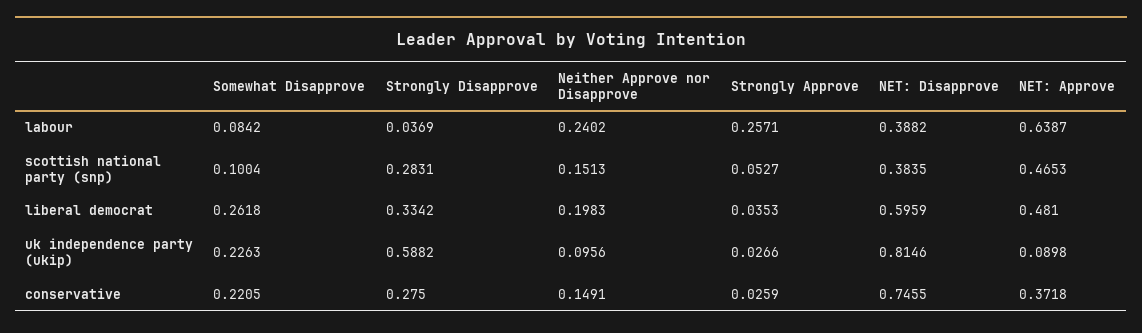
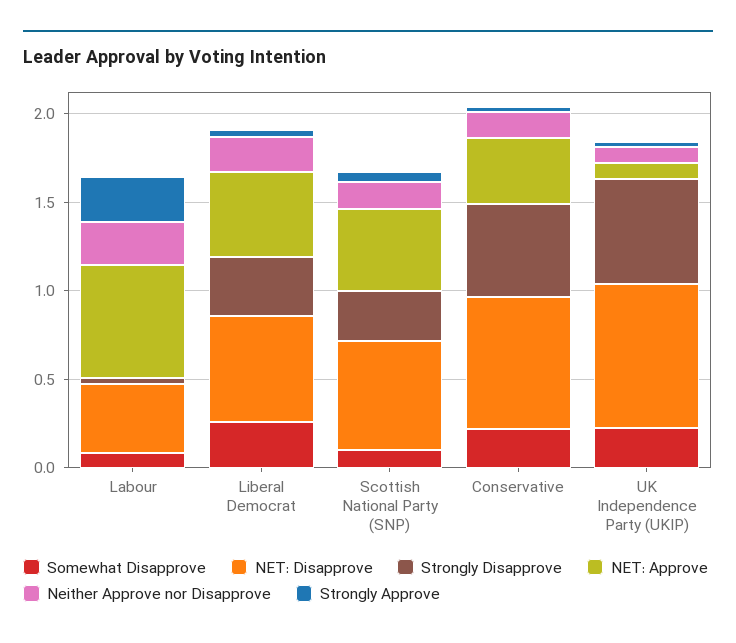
NET: Disapprove, scottish national party (snp): 0.3835 -> 0.6
Strongly Disapprove, conservative: 0.275 -> 0.5

